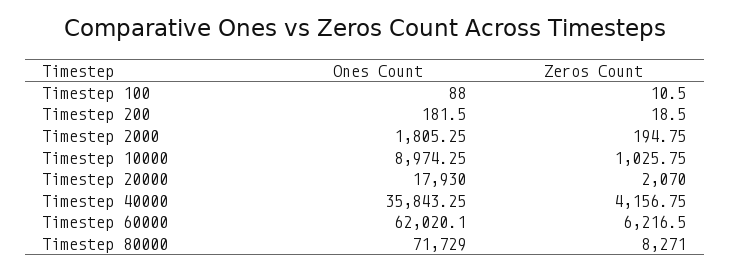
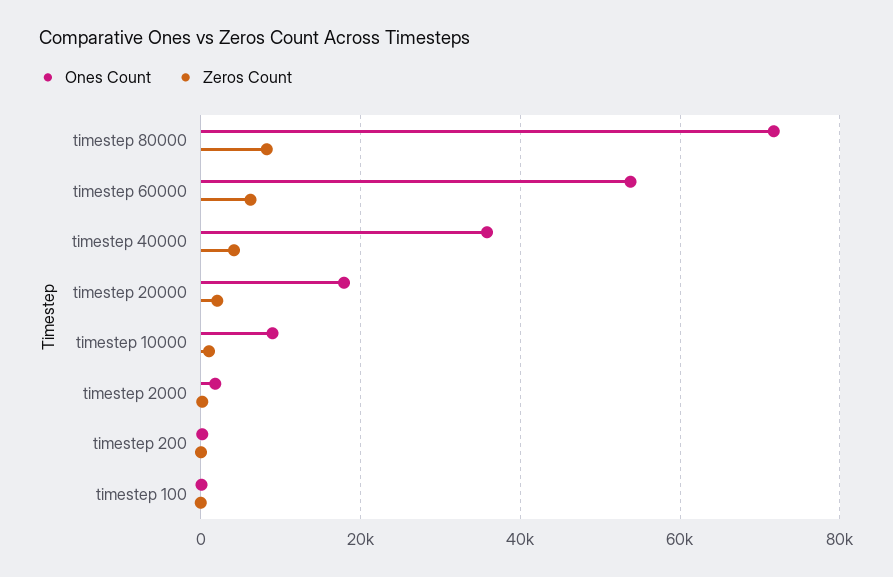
Ones Count, Timestep 60000: 62020.1 -> 54000

